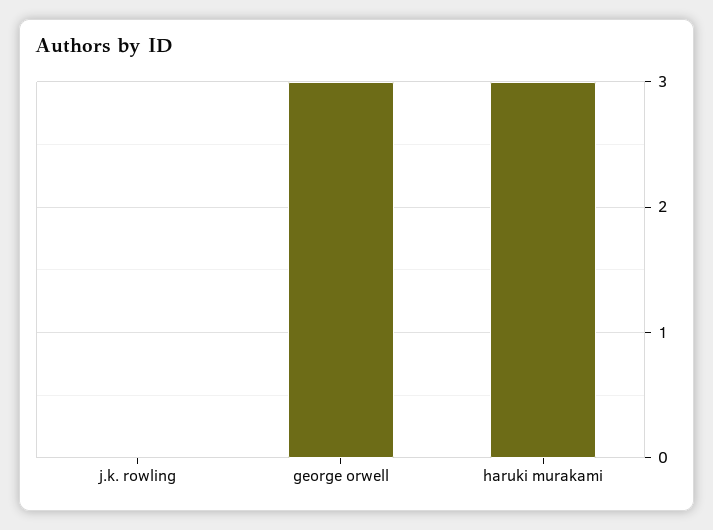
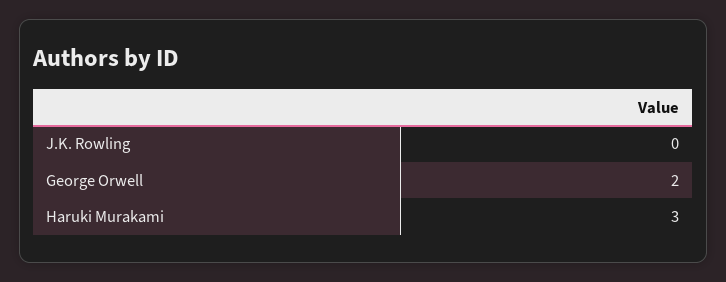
george orwell: 3 -> 2

